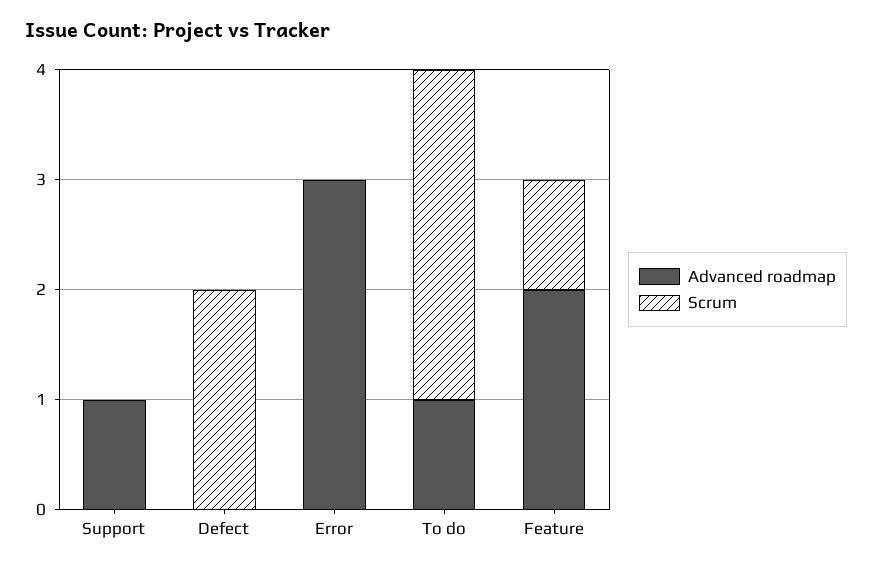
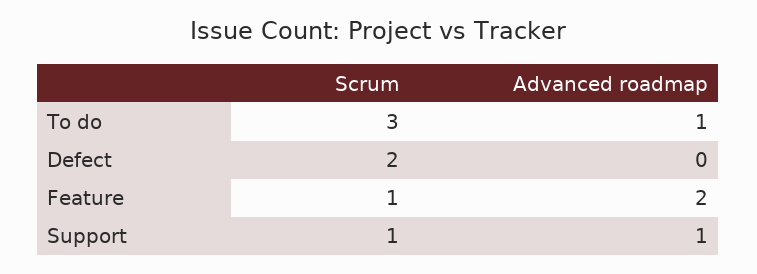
Scrum, Support: 0 -> 1
Advanced roadmap, Error: 3 -> none
Scrum, Error: 0 -> none

